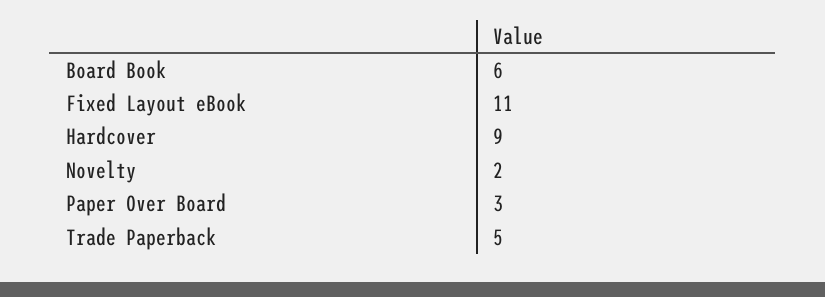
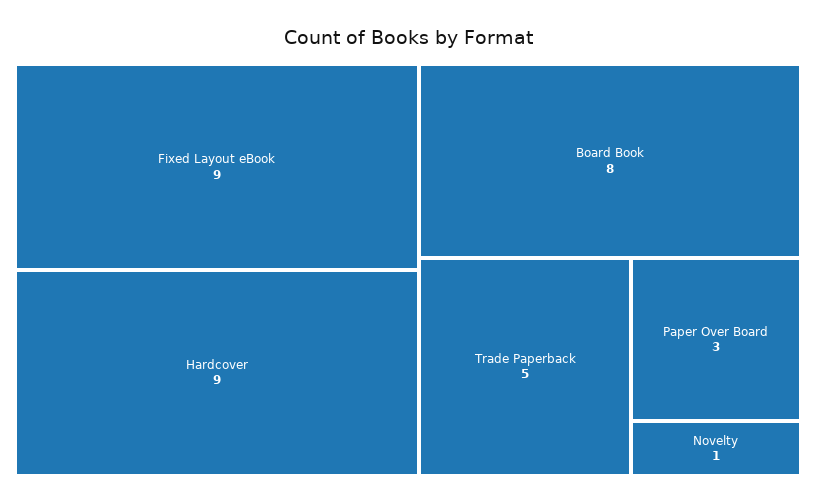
Board Book: 6 -> 8
Fixed Layout eBook: 11 -> 9
Novelty: 2 -> 1

